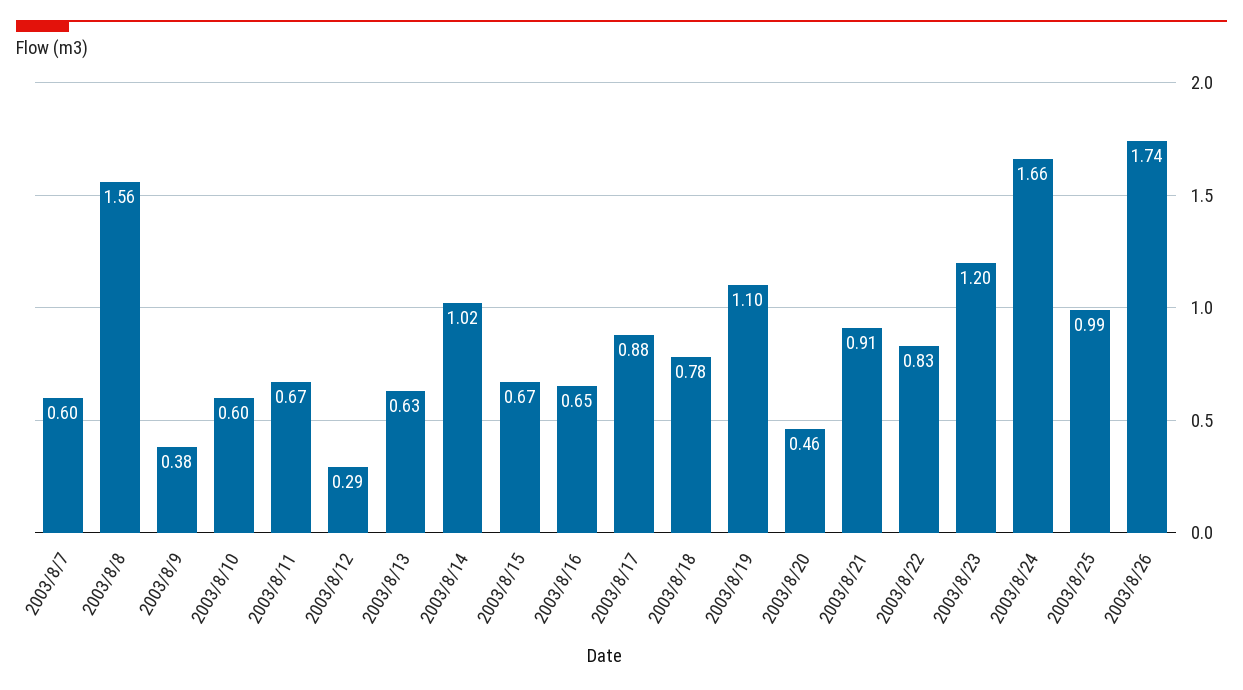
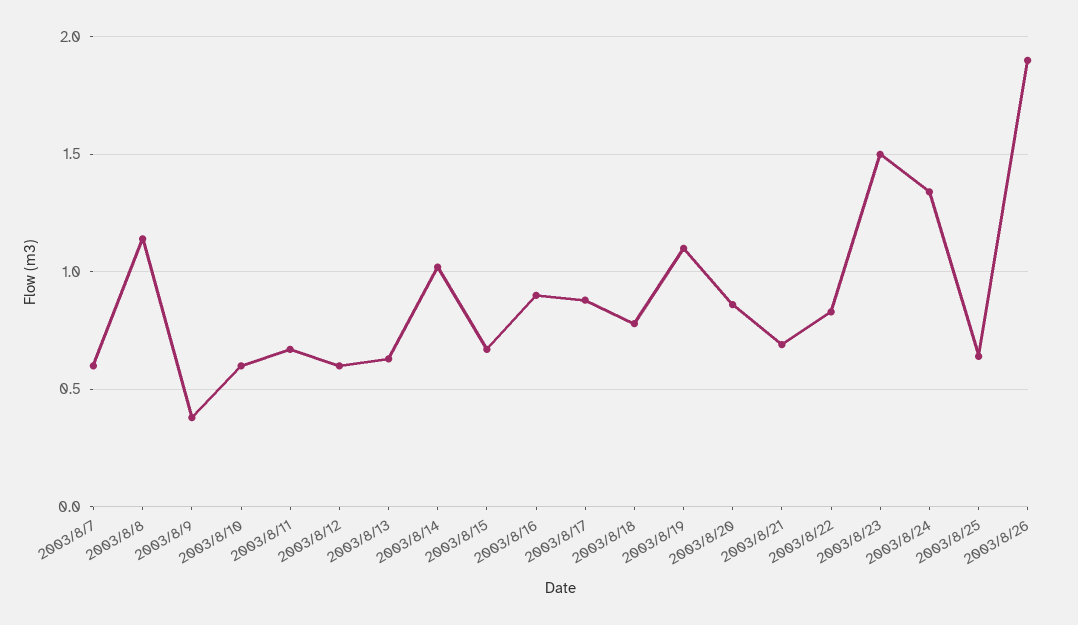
2003/8/8: 1.56 -> 1.15
2003/8/12: 0.29 -> 0.6
2003/8/16: 0.65 -> 0.9
2003/8/20: 0.46 -> 0.85
2003/8/21: 0.91 -> 0.7
2003/8/23: 1.2 -> 1.5
2003/8/24: 1.66 -> 1.35
2003/8/25: 0.99 -> 0.65
2003/8/26: 1.74 -> 1.9

